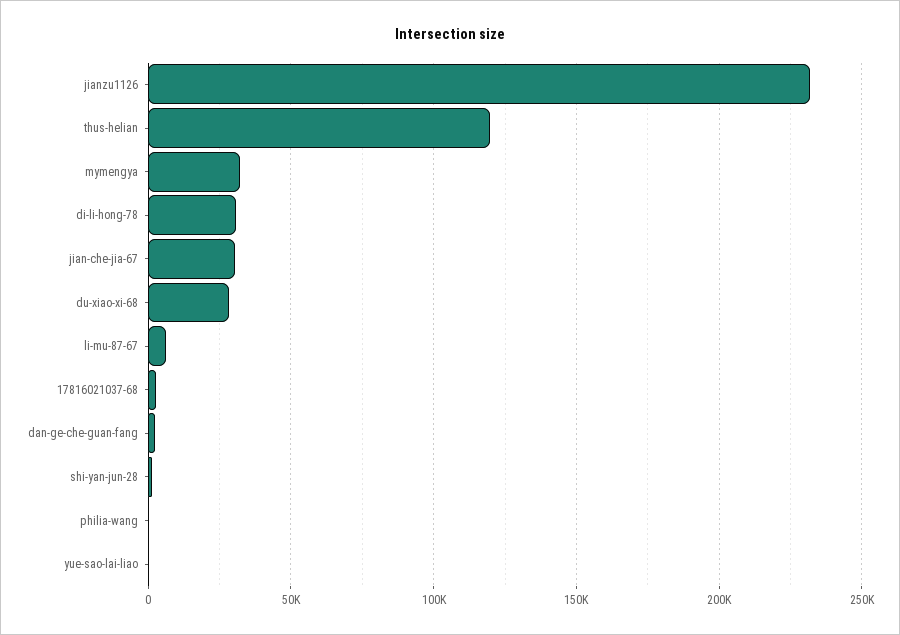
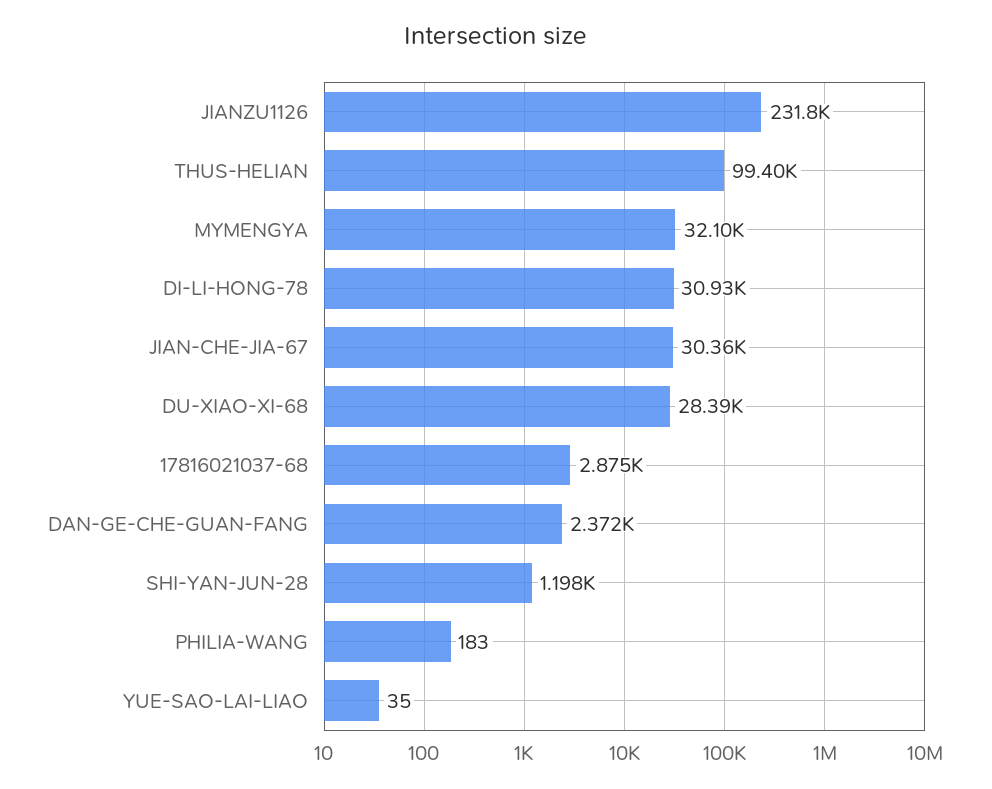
thus-helian: 120000 -> 99400
li-mu-87-67: 5000 -> none

